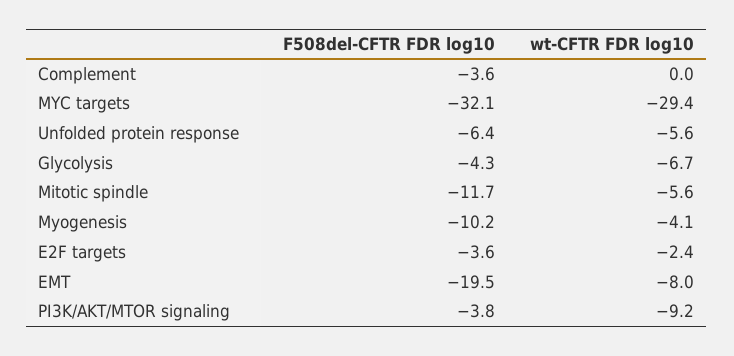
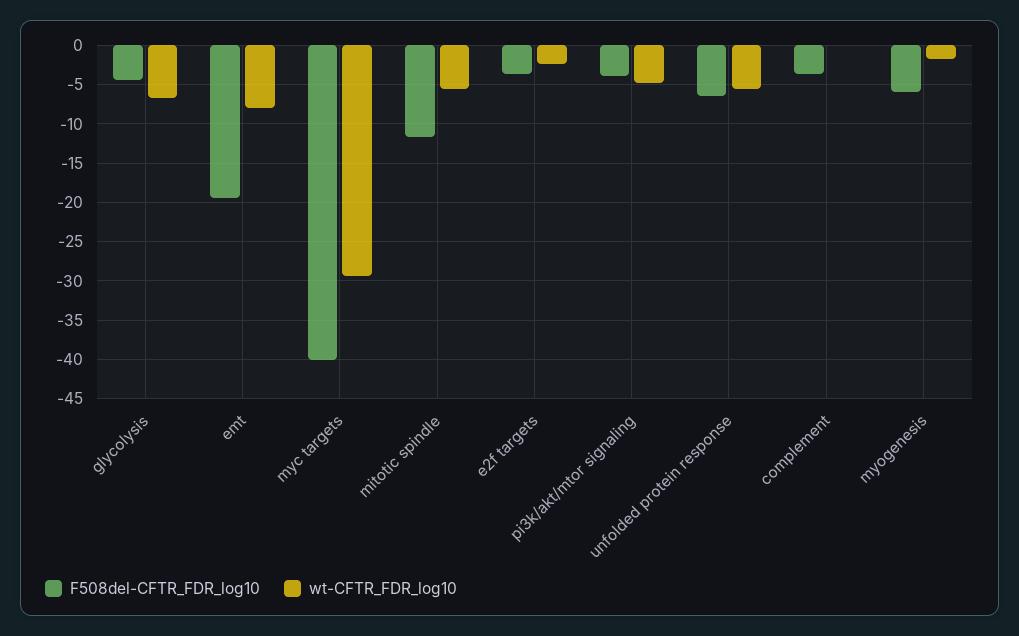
F508del-CFTR FDR log10, MYC targets: -32.1 -> -40
F508del-CFTR FDR log10, Myogenesis: -10.2 -> -6
wt-CFTR FDR log10, Myogenesis: -4.1 -> -2
wt-CFTR FDR log10, PI3K/AKT/MTOR signaling: -9.2 -> -5

